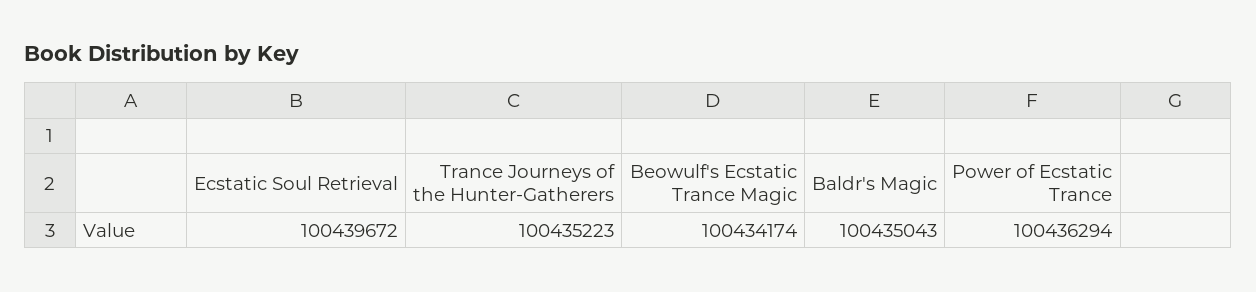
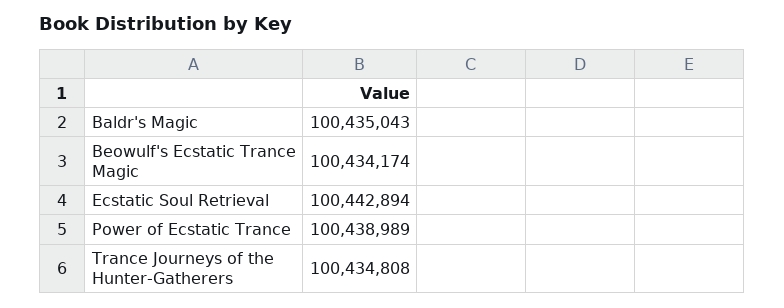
Ecstatic Soul Retrieval: 100439672 -> 100442894
Trance Journeys of the Hunter-Gatherers: 100435223 -> 100434808
Power of Ecstatic Trance: 100436294 -> 100438989

